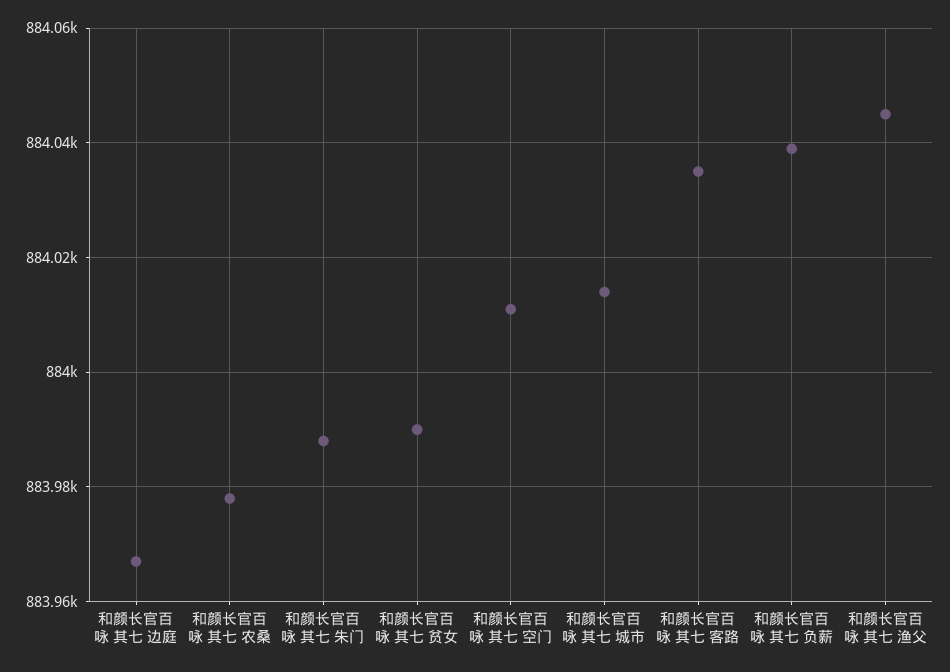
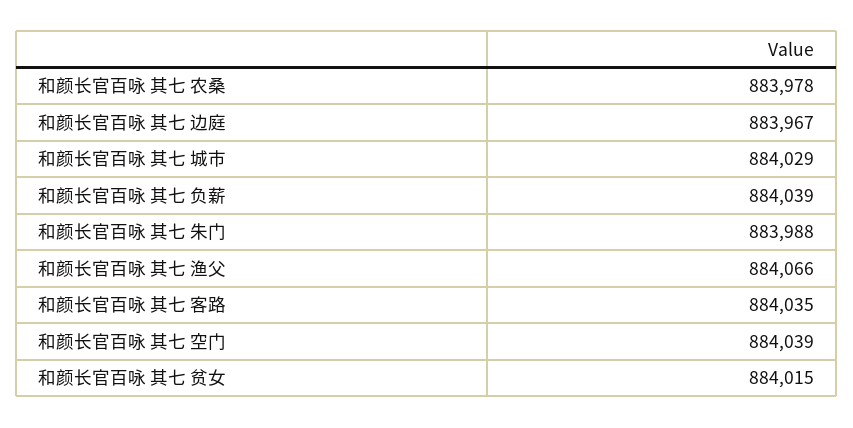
和颜长官百咏 其七 贫女: 883990 -> 884015
和颜长官百咏 其七 空门: 884010 -> 884039
和颜长官百咏 其七 城市: 884015 -> 884029
和颜长官百咏 其七 渔父: 884045 -> 884066

